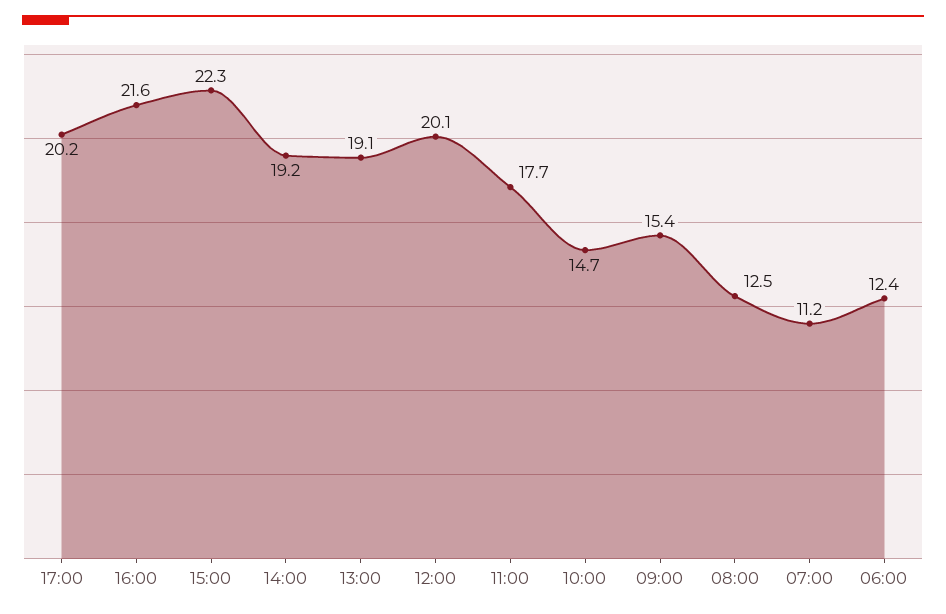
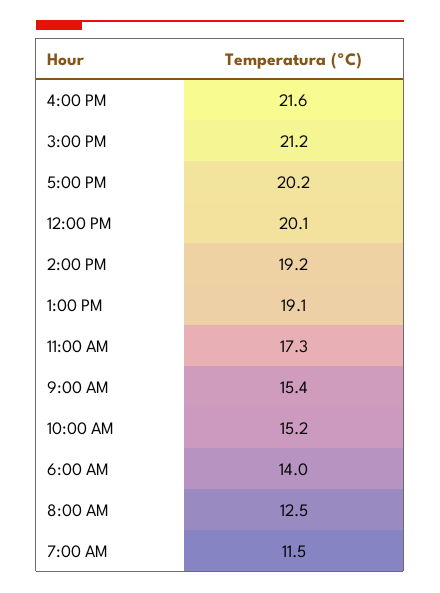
15:00: 22.3 -> 21.2
11:00: 17.7 -> 17.3
10:00: 14.7 -> 15.2
07:00: 11.2 -> 11.5
06:00: 12.4 -> 14

